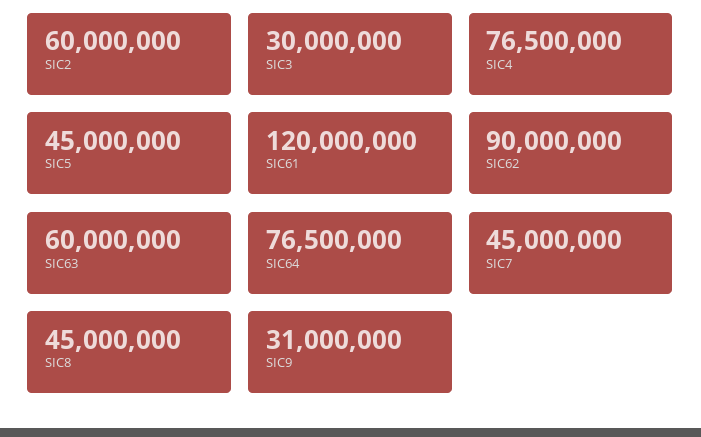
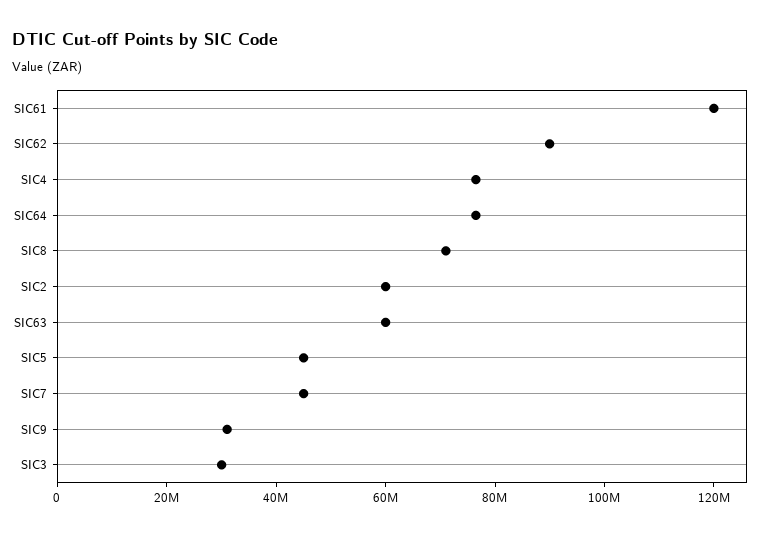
SIC8: 45000000 -> 70000000

